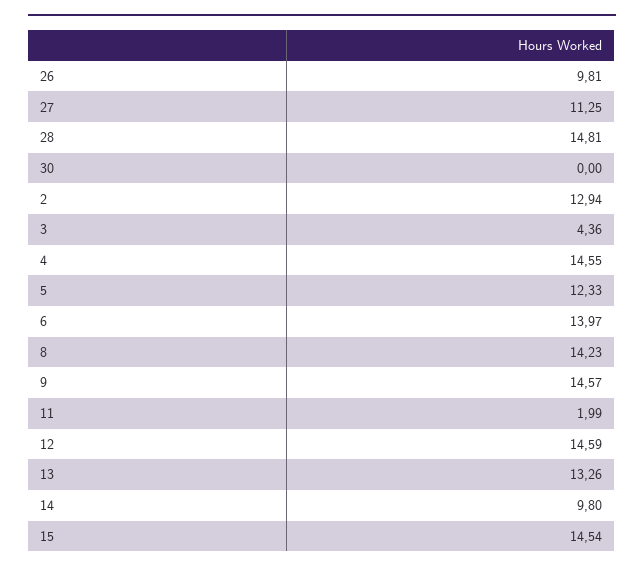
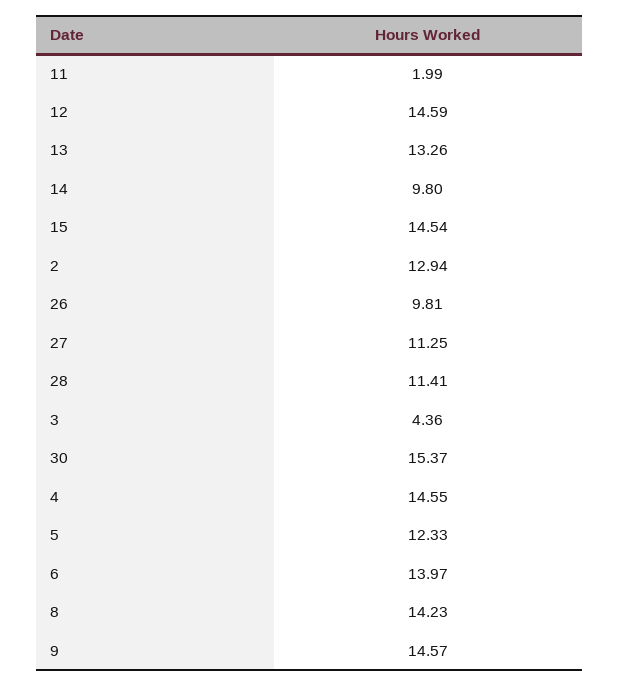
28: 14.81 -> 11.41
30: 0 -> 15.37

